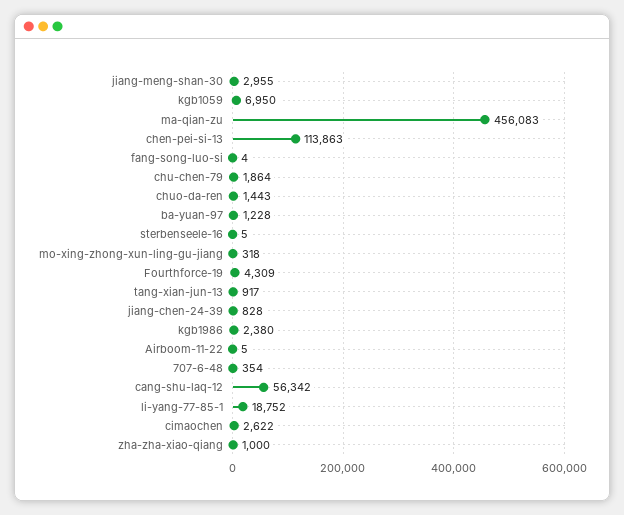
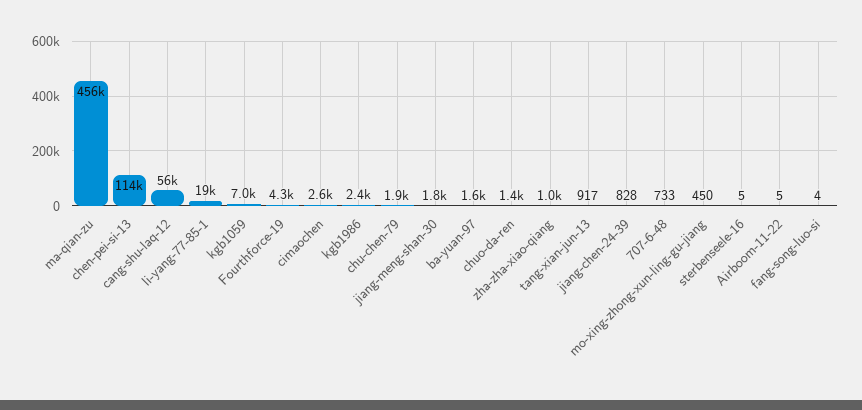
jiang-meng-shan-30: 2955 -> 1800
ba-yuan-97: 1228 -> 1600
mo-xing-zhong-xun-ling-gu-jiang: 318 -> 450
707-6-48: 354 -> 733

